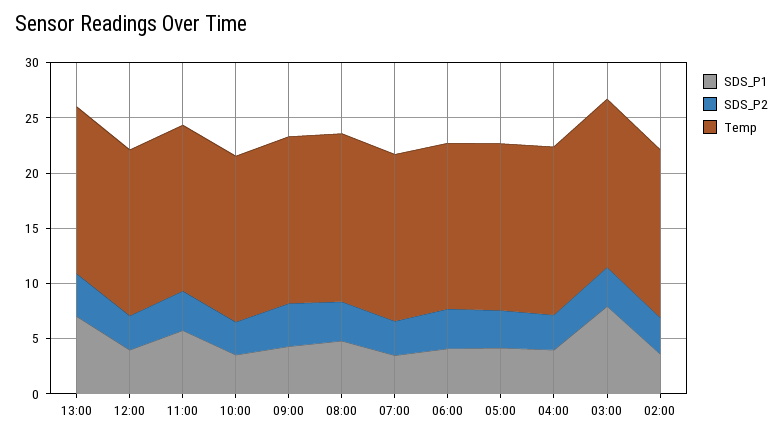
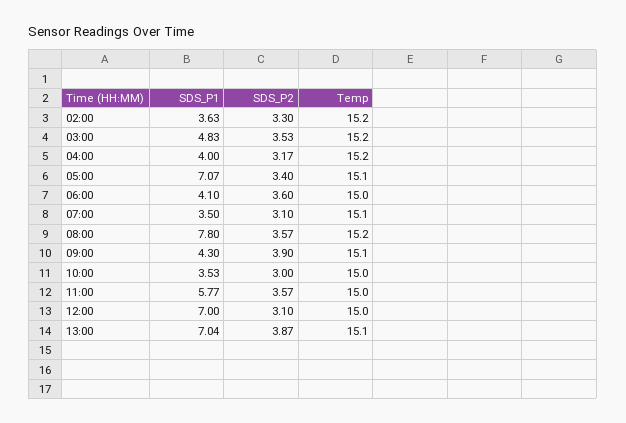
SDS_P1, 12:00: 4 -> 7
SDS_P1, 08:00: 5 -> 7.8
SDS_P1, 05:00: 4 -> 7.07
SDS_P1, 03:00: 8 -> 4.83

